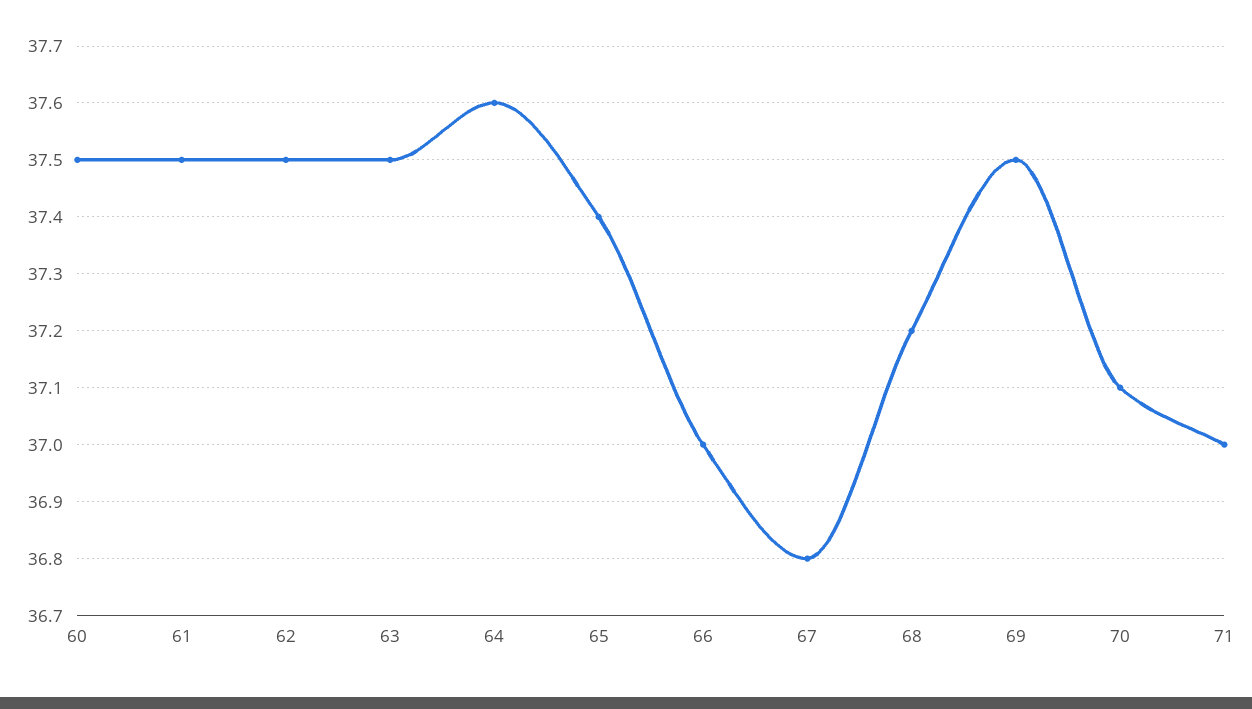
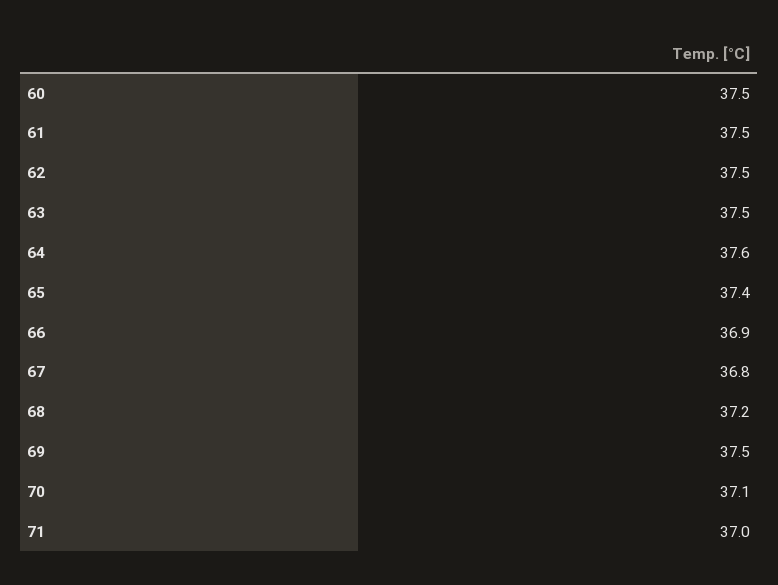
66: 37 -> 36.9

